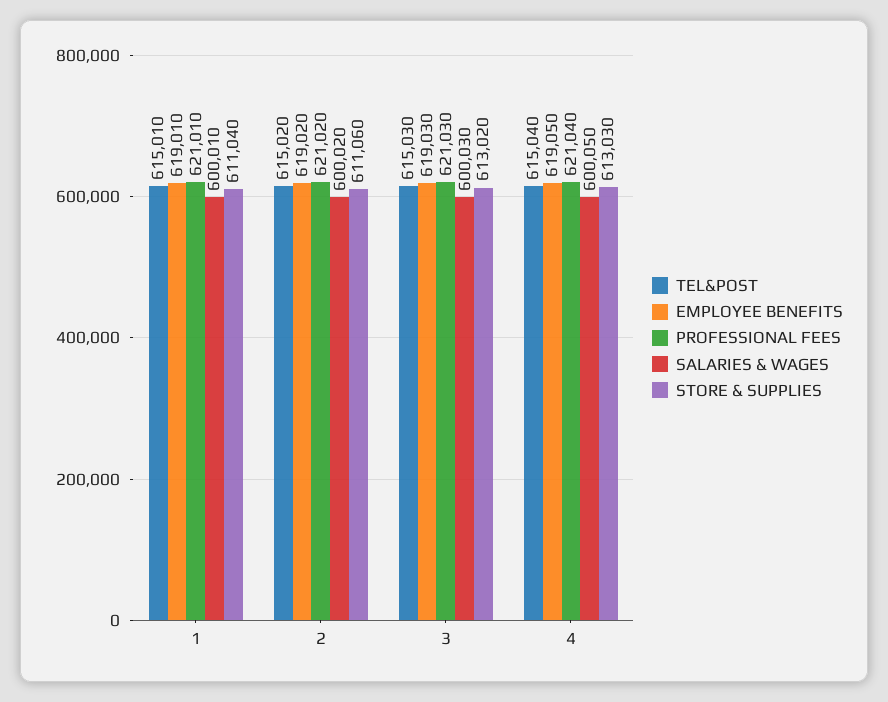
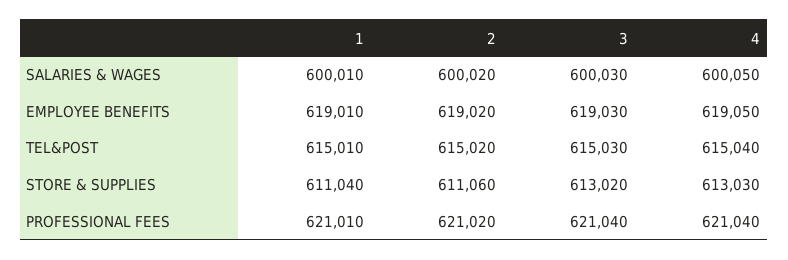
PROFESSIONAL FEES, 3: 621030 -> 621040

